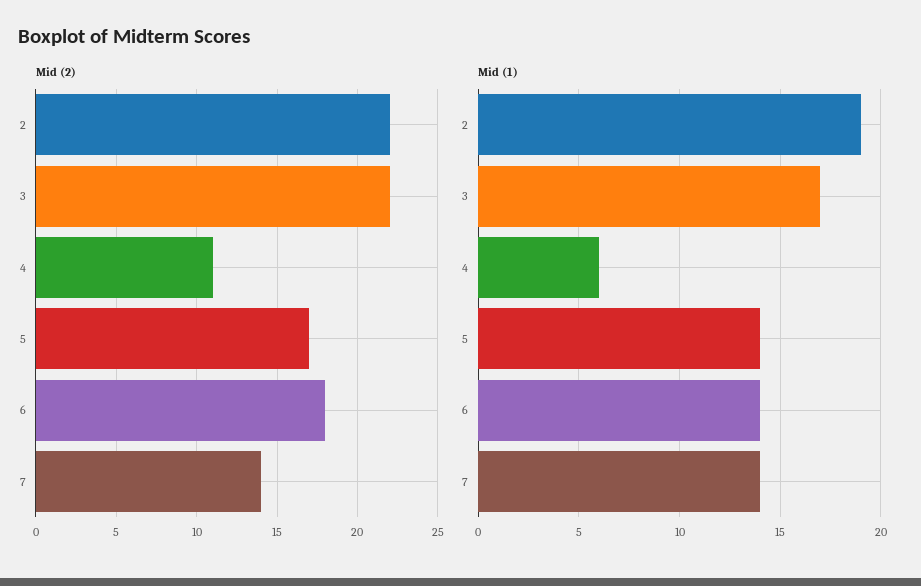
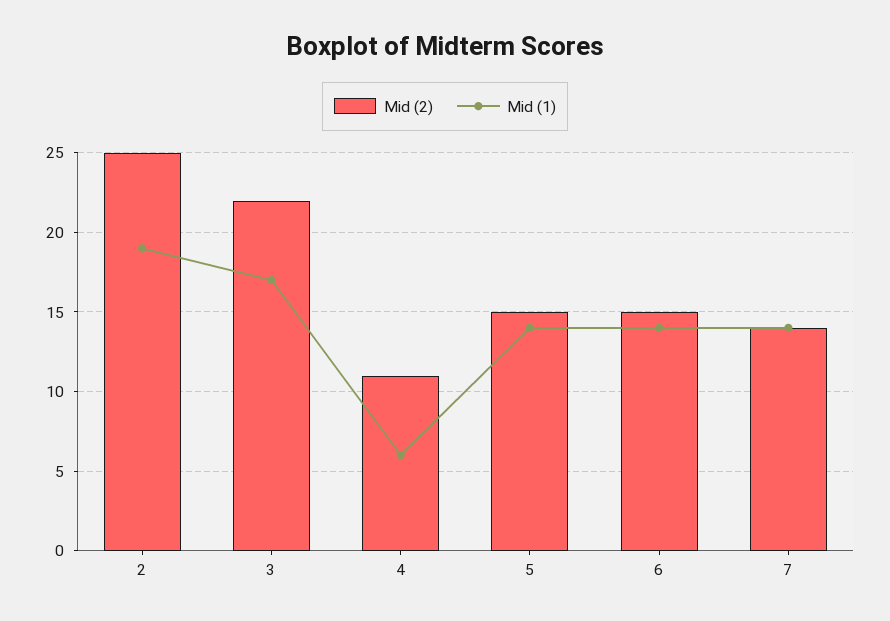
Mid (2), 2: 22 -> 25
Mid (2), 5: 17 -> 15
Mid (2), 6: 18 -> 15

